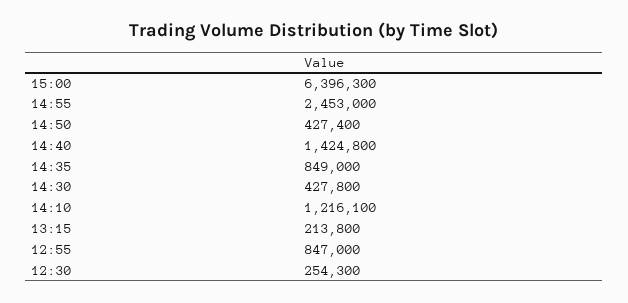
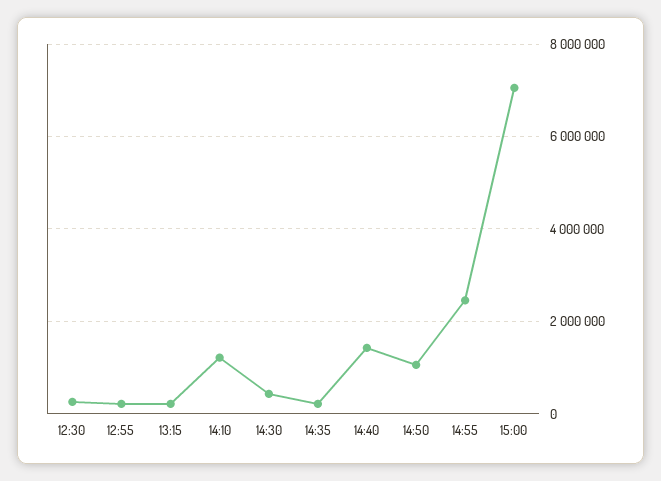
15:00: 6396300 -> 7000000
14:50: 427400 -> 1000000
14:35: 849000 -> 200000
12:55: 847000 -> 200000

